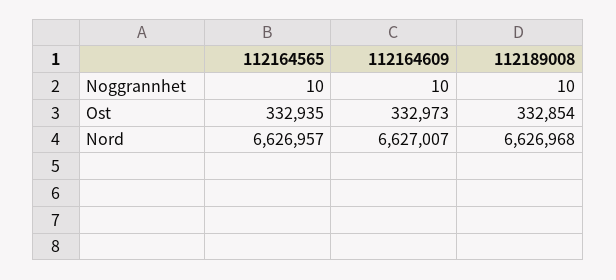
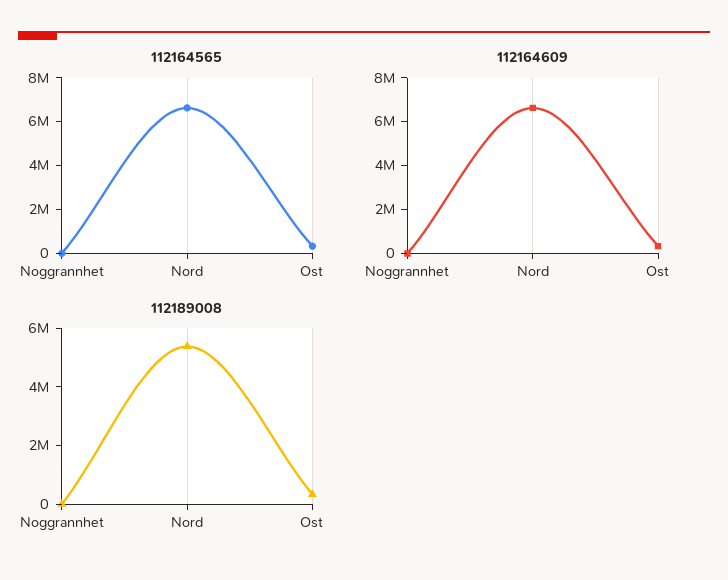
112189008, Nord: 6626968 -> 5500000

